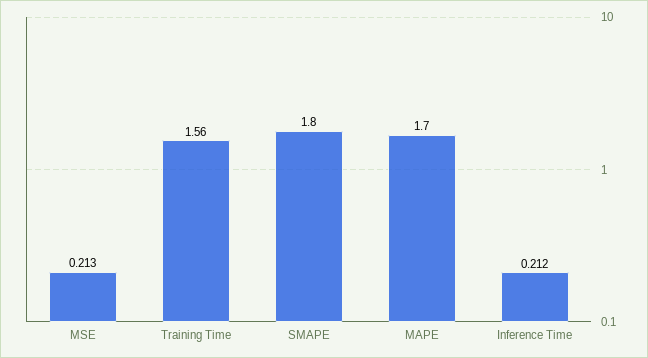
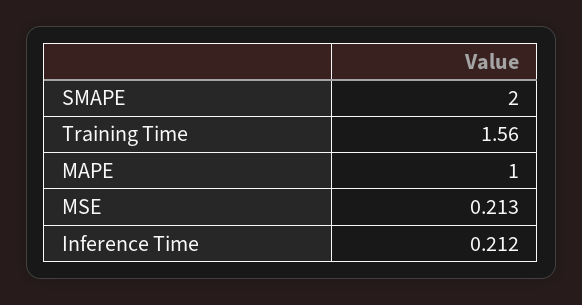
SMAPE: 1.8 -> 2
MAPE: 1.7 -> 1

